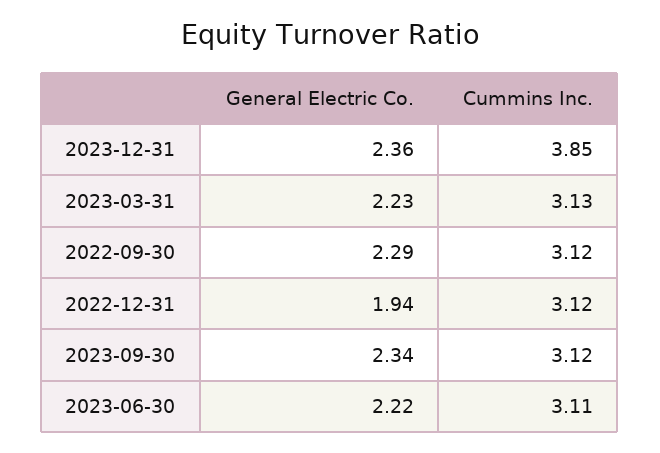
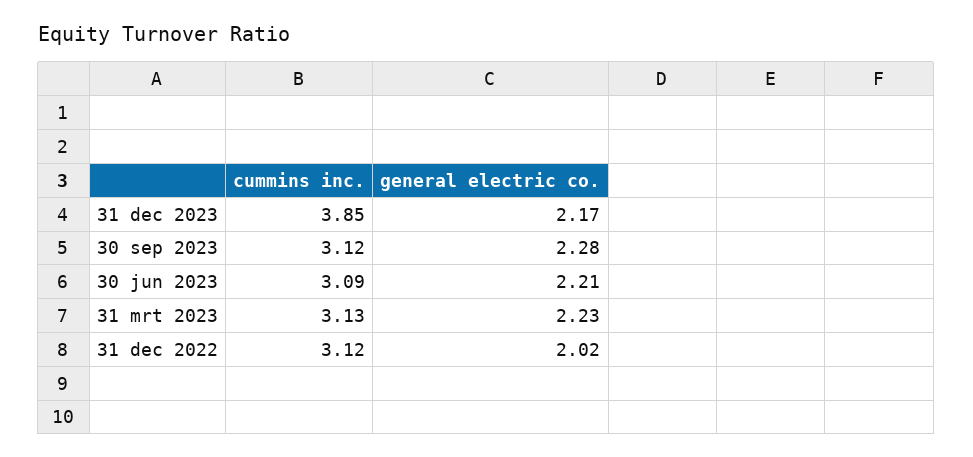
General Electric Co., 2023-12-31: 2.36 -> 2.17
General Electric Co., 2022-09-30: 2.29 -> none
Cummins Inc., 2022-09-30: 3.12 -> none
General Electric Co., 2022-12-31: 1.94 -> 2.02
General Electric Co., 2023-09-30: 2.34 -> 2.28
General Electric Co., 2023-06-30: 2.22 -> 2.21
Cummins Inc., 2023-06-30: 3.11 -> 3.09

